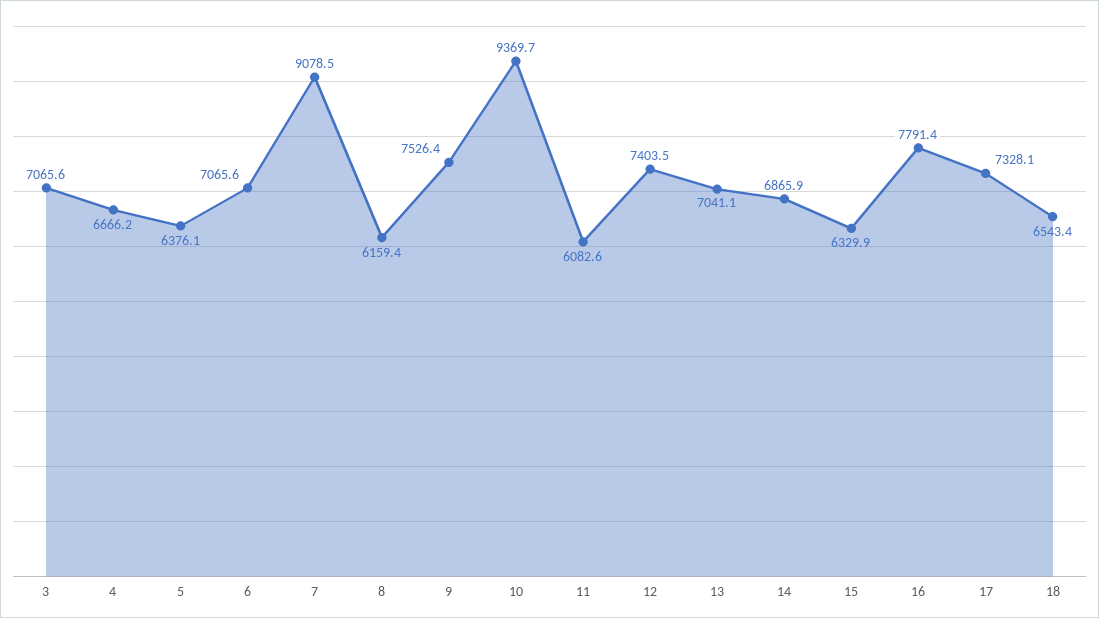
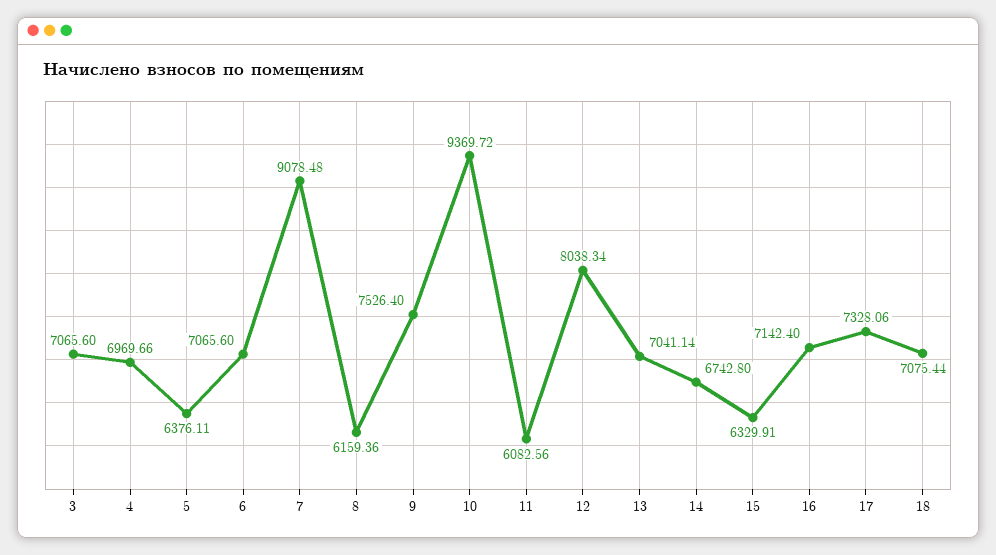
4: 6666.2 -> 6969.66
12: 7403.5 -> 8038.34
14: 6865.9 -> 6742.8
16: 7791.4 -> 7142.4
18: 6543.4 -> 7075.44

